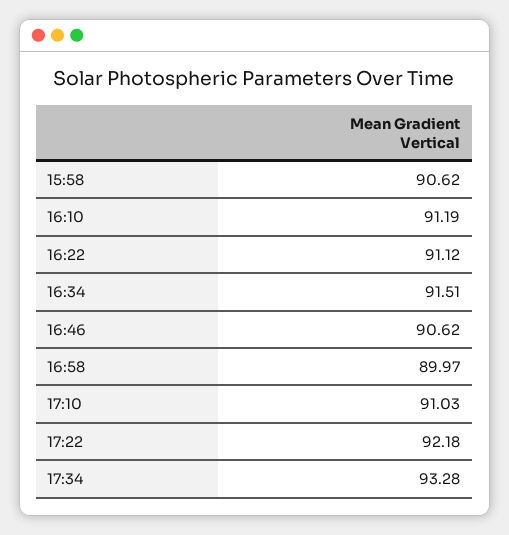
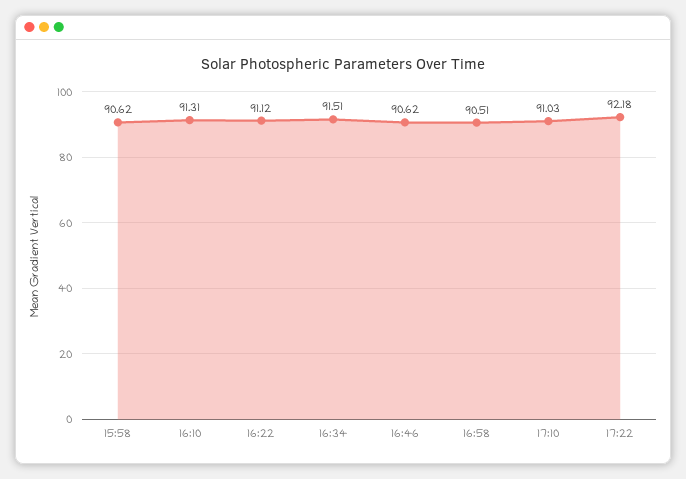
16:10: 91.19 -> 91.31
16:58: 89.97 -> 90.51
17:34: 93.28 -> none

